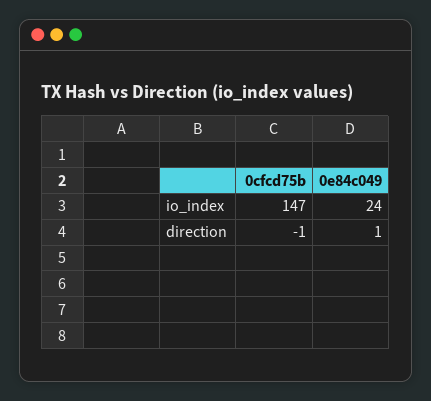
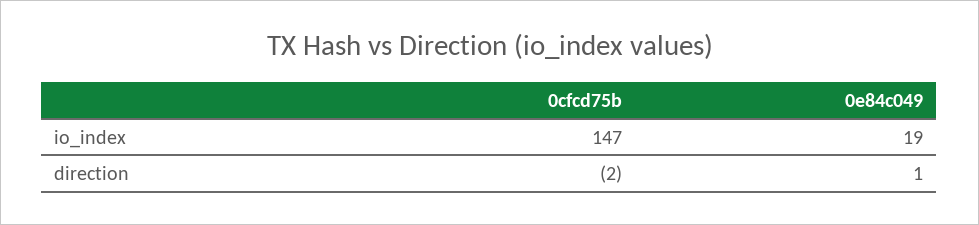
0e84c049, io_index: 24 -> 19
0cfcd75b, direction: -1 -> -2

